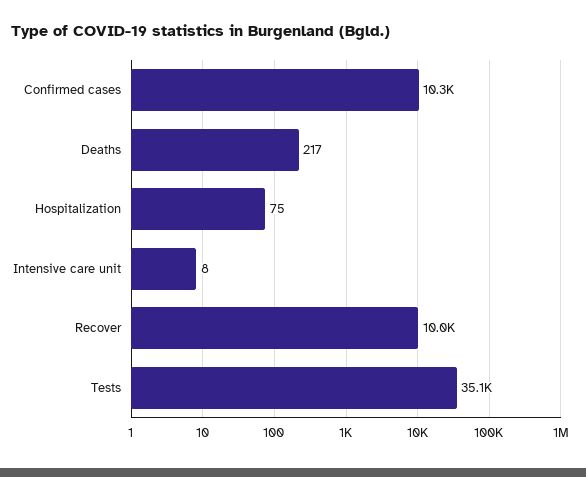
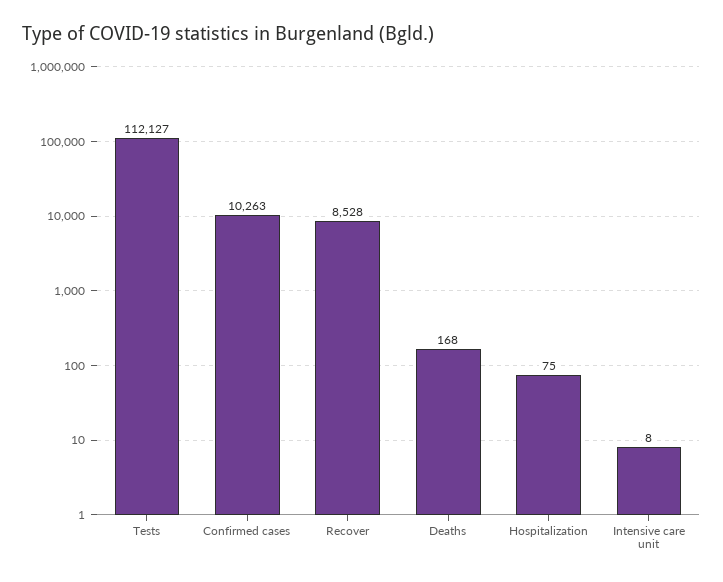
Deaths: 217 -> 168
Recover: 10000 -> 8528
Tests: 35100 -> 112127

